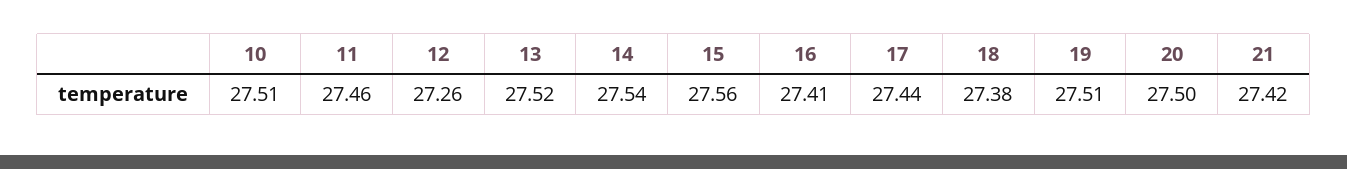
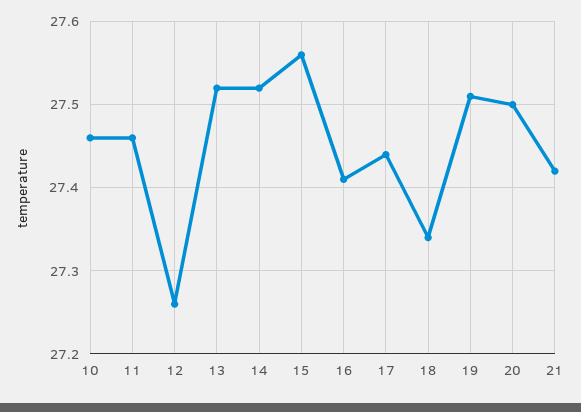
10: 27.51 -> 27.46
14: 27.54 -> 27.52
18: 27.38 -> 27.34

